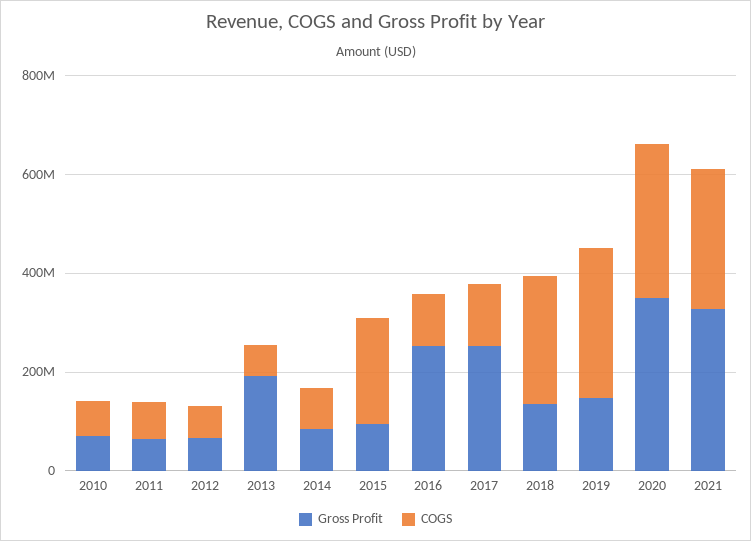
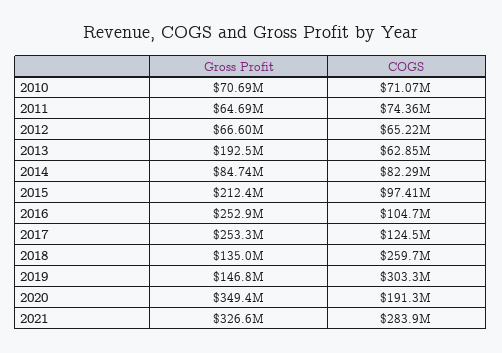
Gross Profit, 2015: 100000000 -> 212400000
COGS, 2015: 200000000 -> 97410000
COGS, 2020: 300000000 -> 191300000

